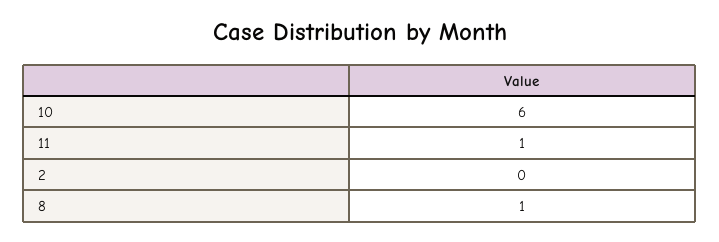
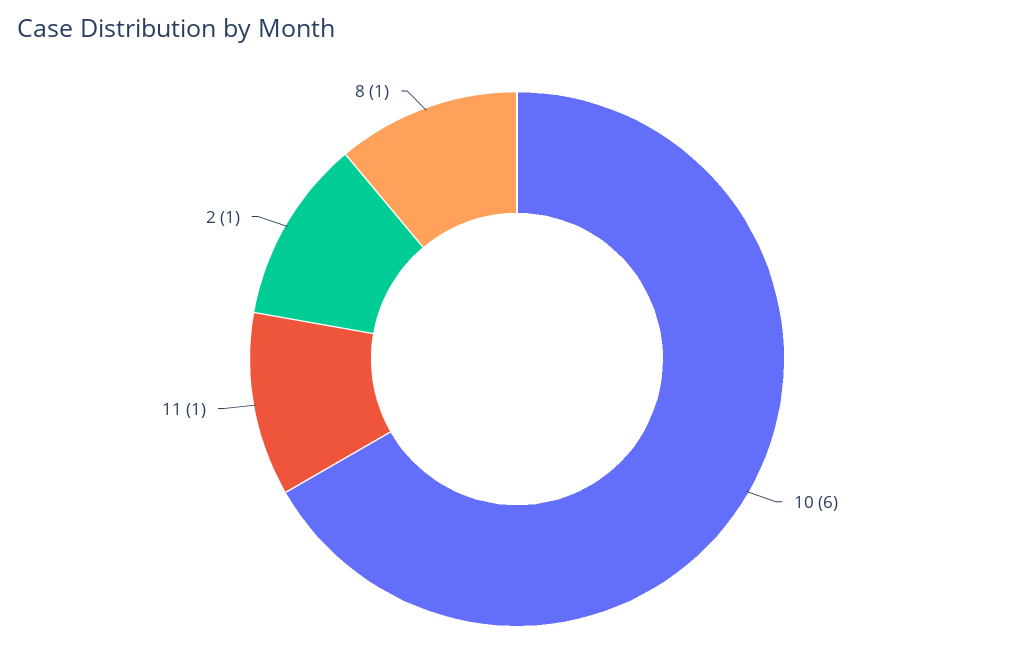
2: 0 -> 1

